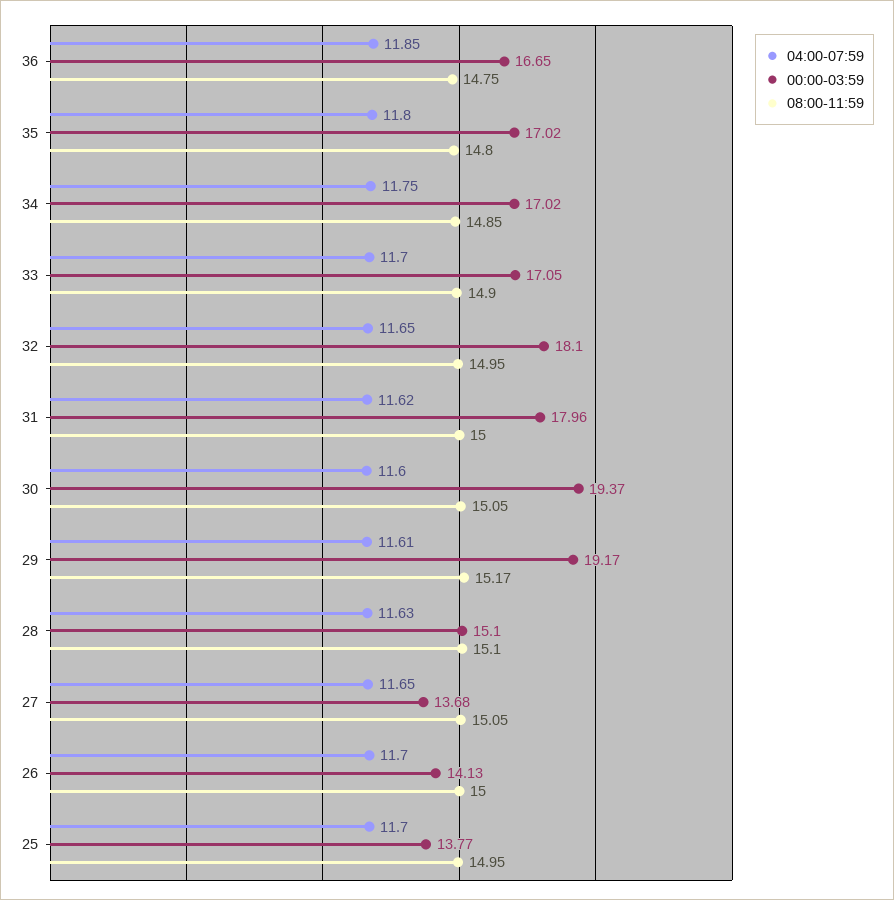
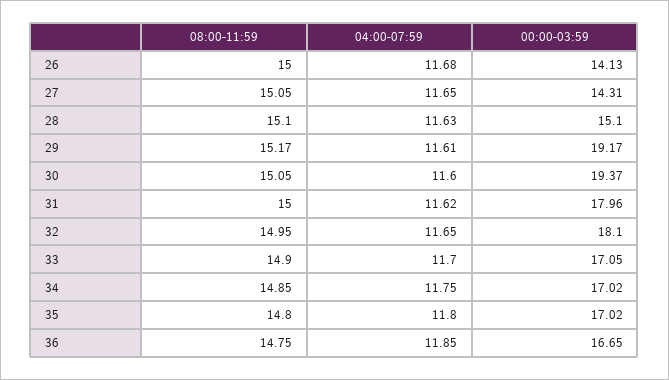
00:00-03:59, 27: 13.68 -> 14.31
04:00-07:59, 26: 11.7 -> 11.68
04:00-07:59, 25: 11.7 -> none
00:00-03:59, 25: 13.77 -> none
08:00-11:59, 25: 14.95 -> none

